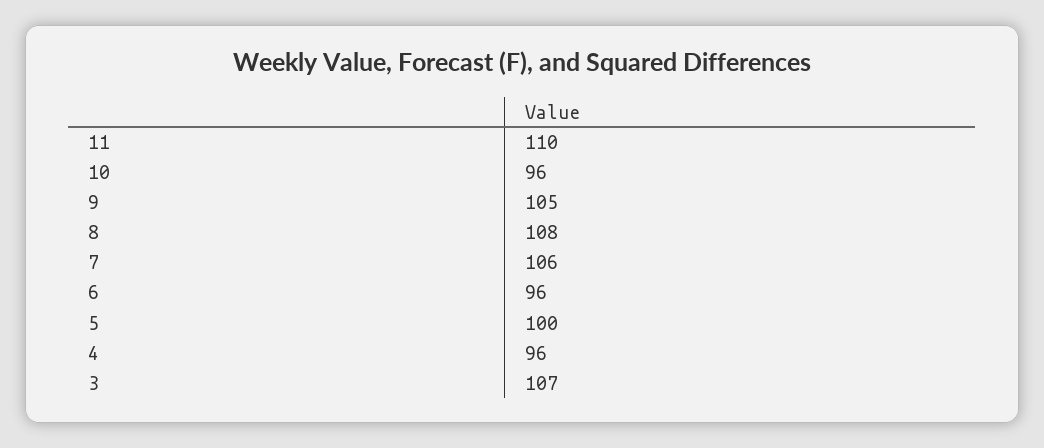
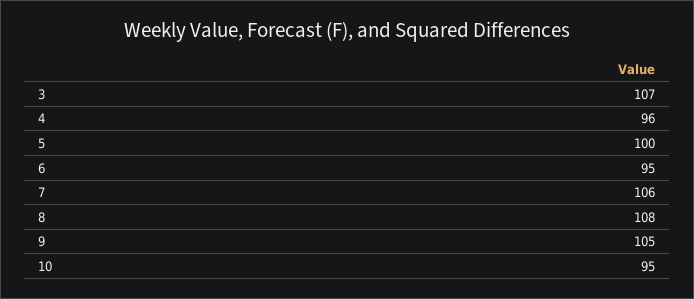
11: 110 -> none
10: 96 -> 95
6: 96 -> 95

